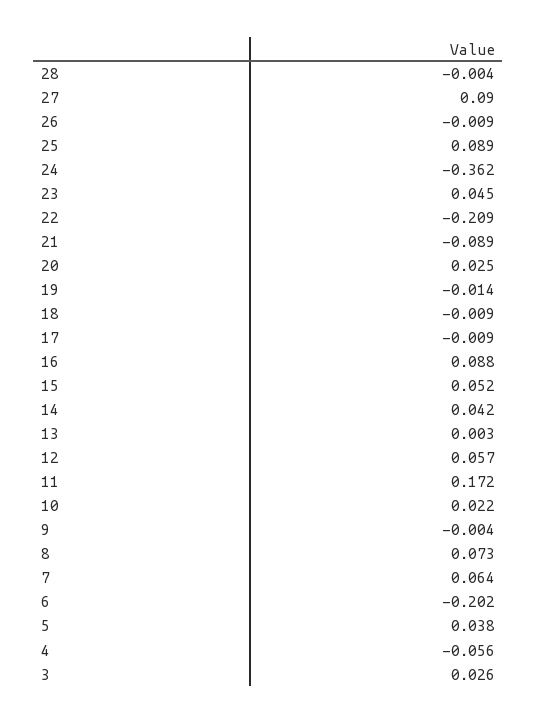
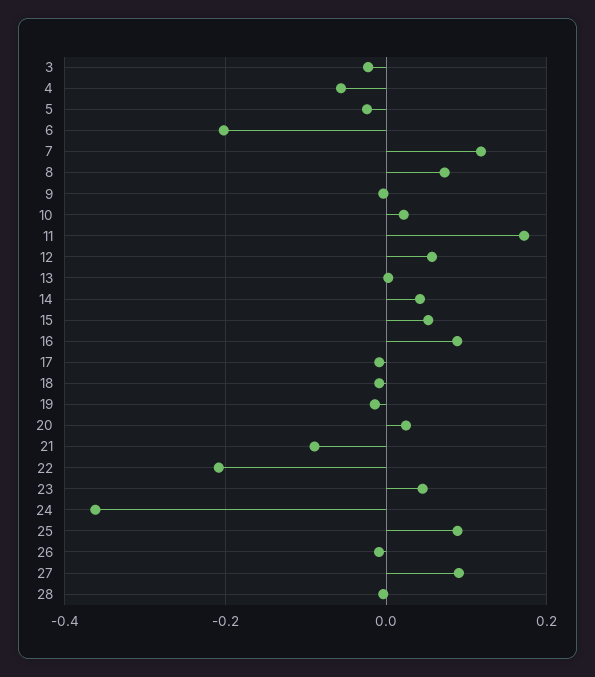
7: 0.064 -> 0.12
5: 0.038 -> -0.02
3: 0.026 -> -0.02

